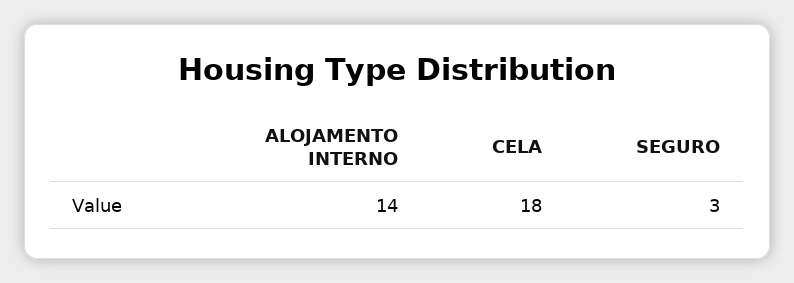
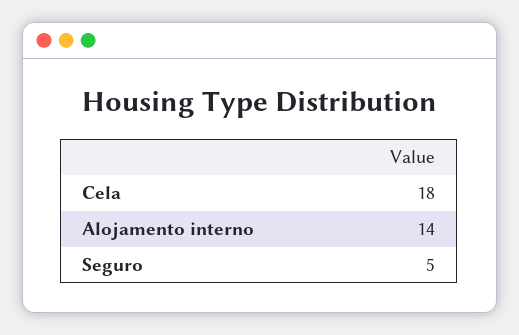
SEGURO: 3 -> 5

